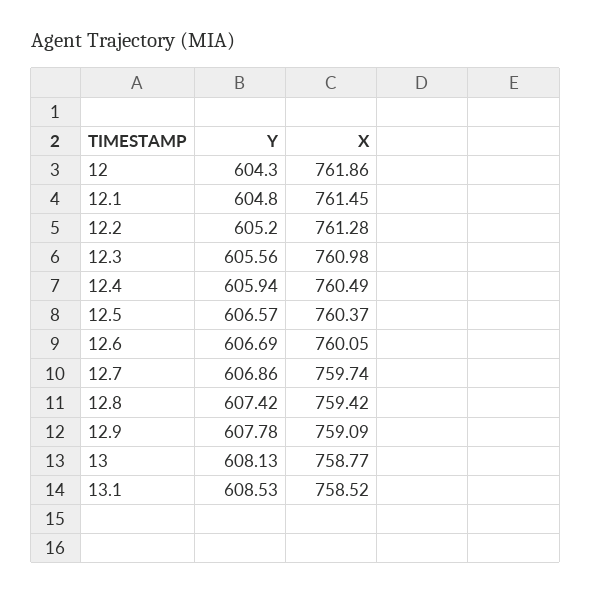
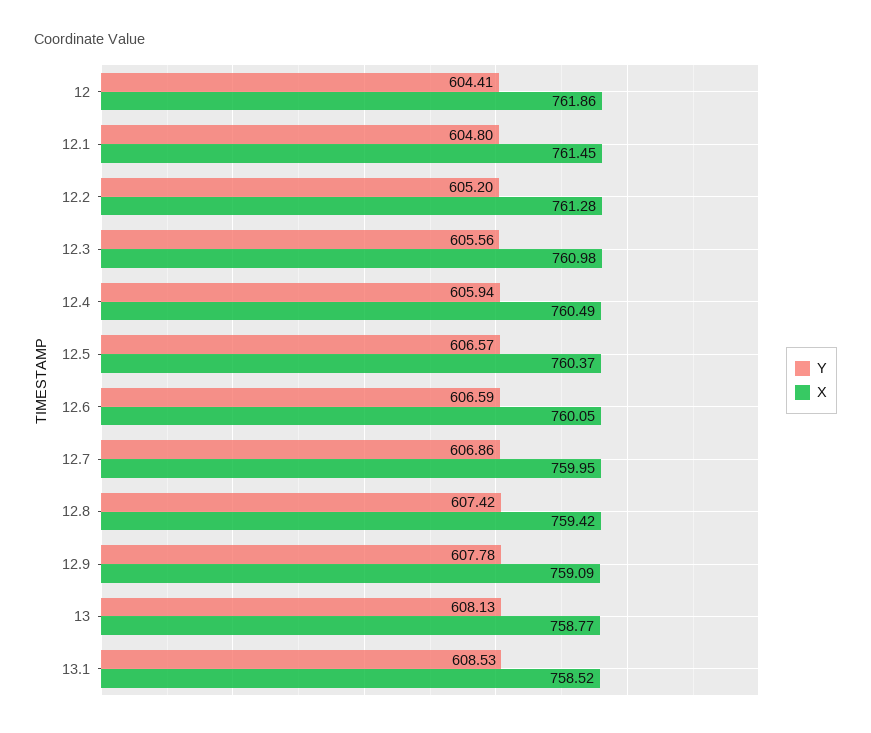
Y, 12: 604.3 -> 604.41
Y, 12.6: 606.69 -> 606.59
X, 12.7: 759.74 -> 759.95

